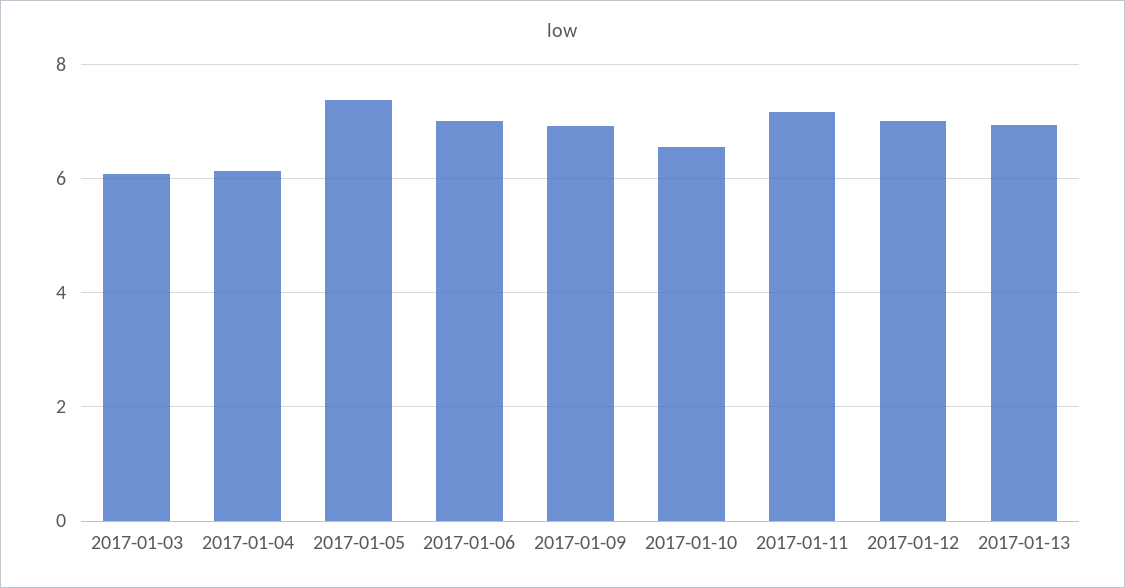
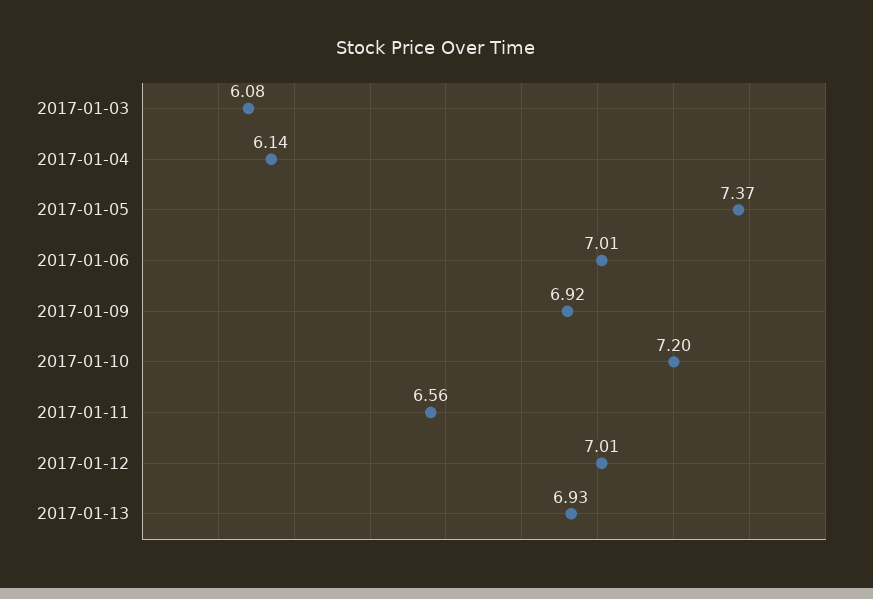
2017-01-10: 6.6 -> 7.2
2017-01-11: 7.2 -> 6.56

